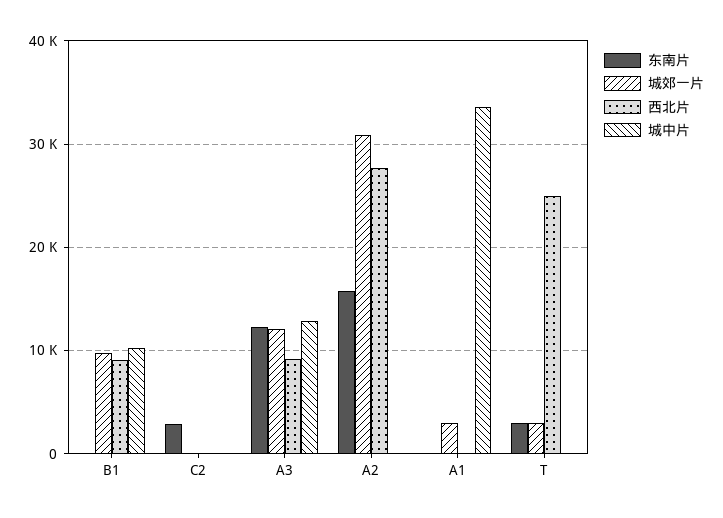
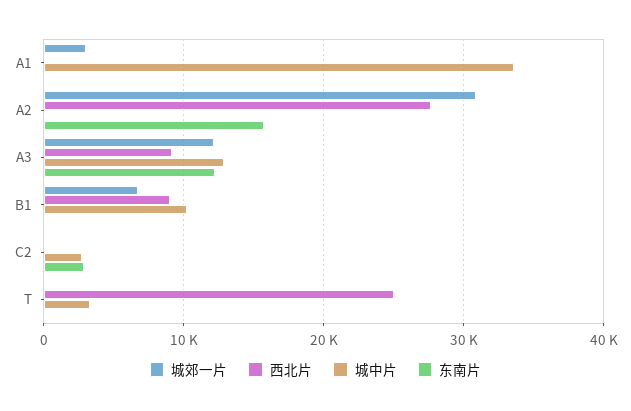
城郊一片, B1: 10000 -> 7000
城中片, C2: 0 -> 3000
东南片, T: 3000 -> 0
城郊一片, T: 3000 -> 0
城中片, T: 0 -> 3000

